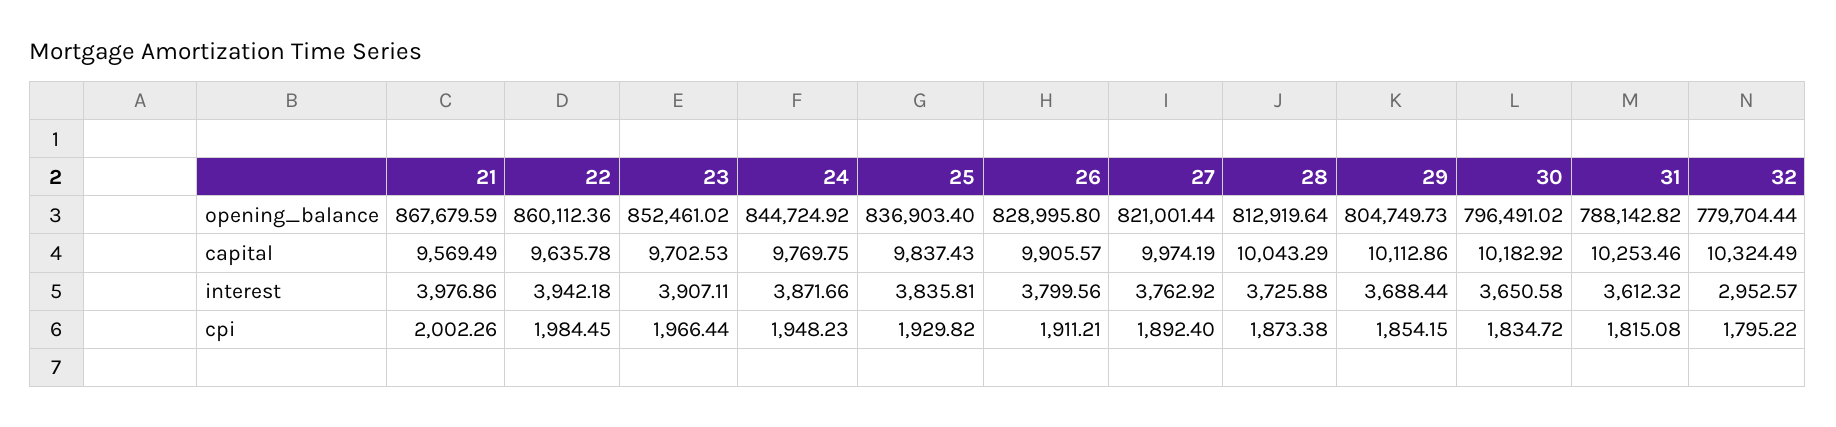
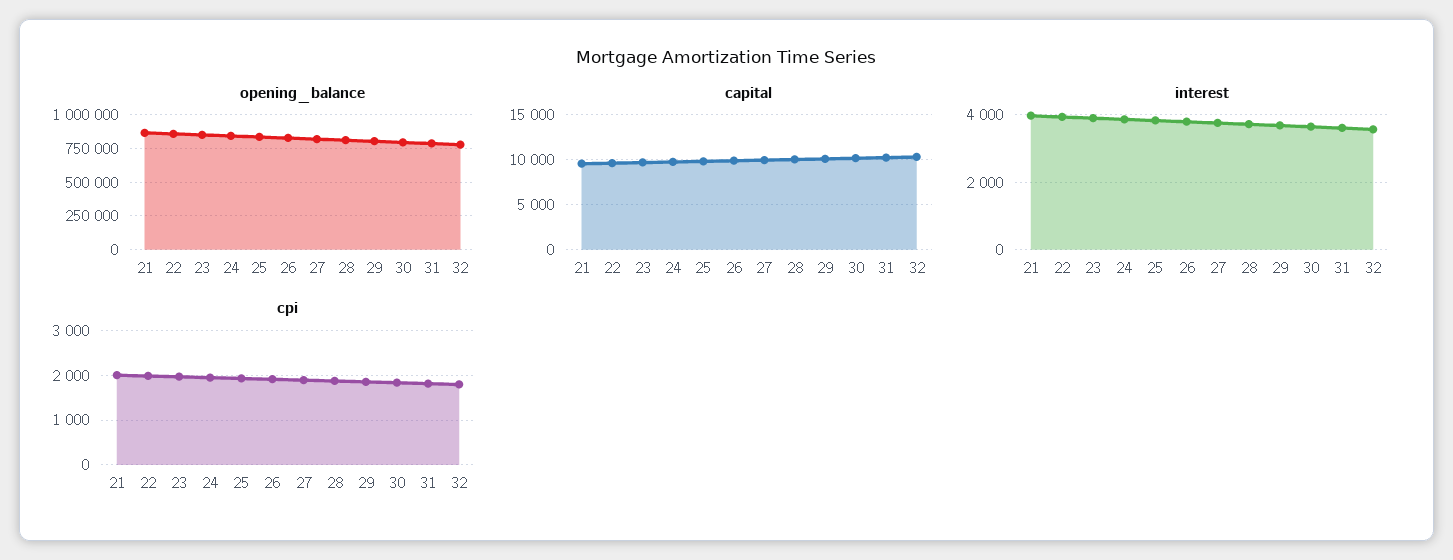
interest, 32: 2952.57 -> 3600

